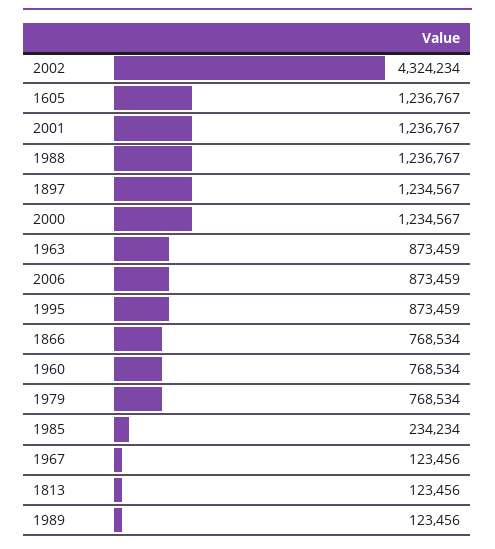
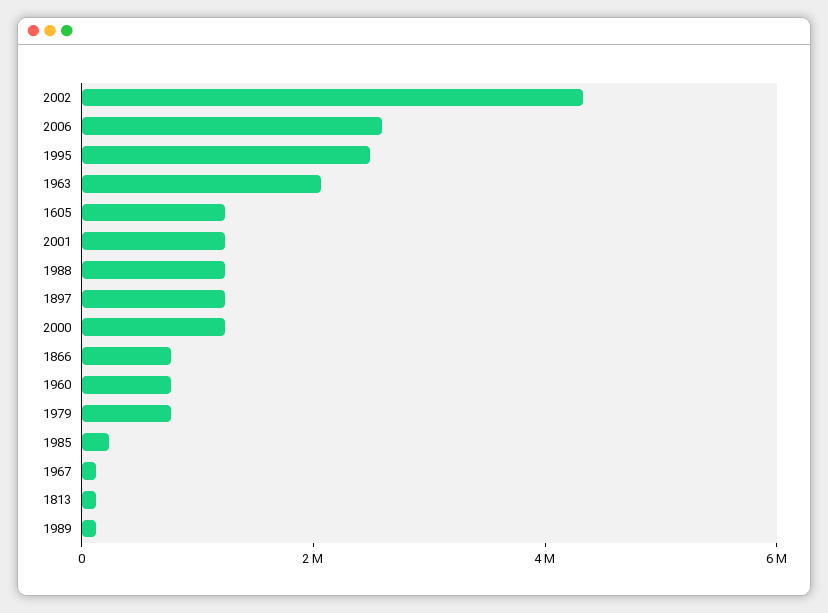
1963: 873459 -> 2000000
2006: 873459 -> 2500000
1995: 873459 -> 2500000

